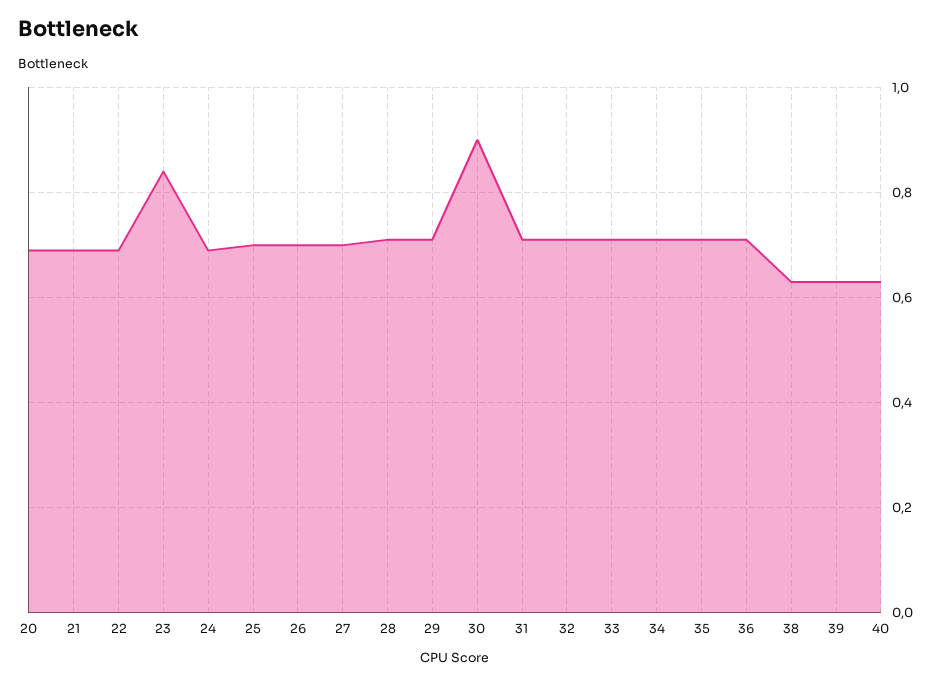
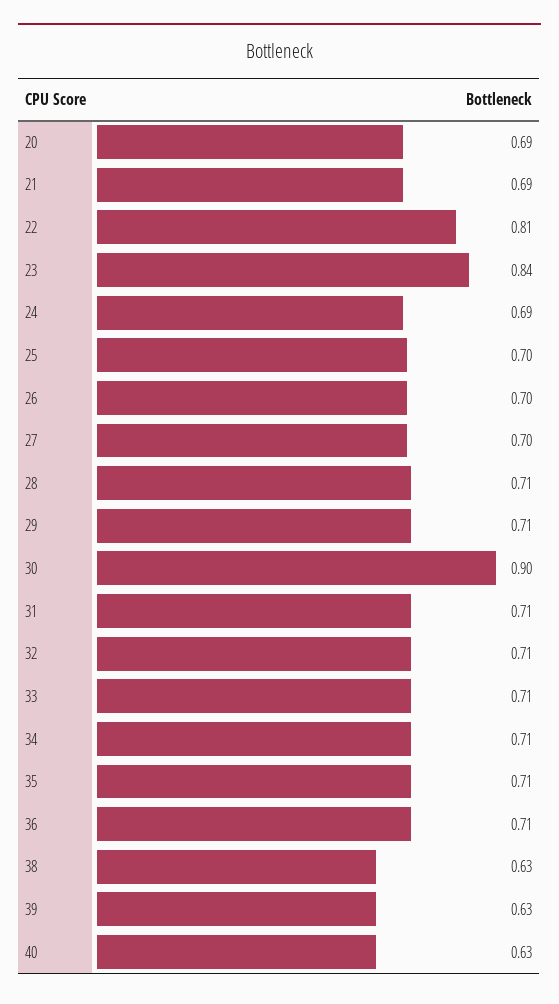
22: 0.7 -> 0.81

